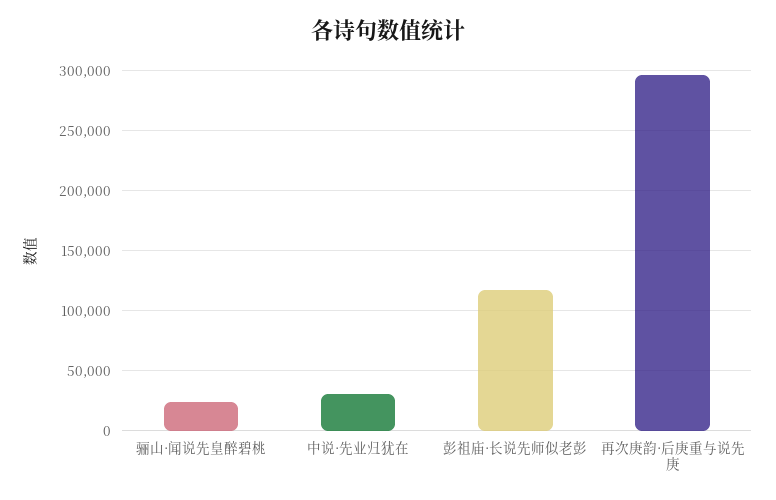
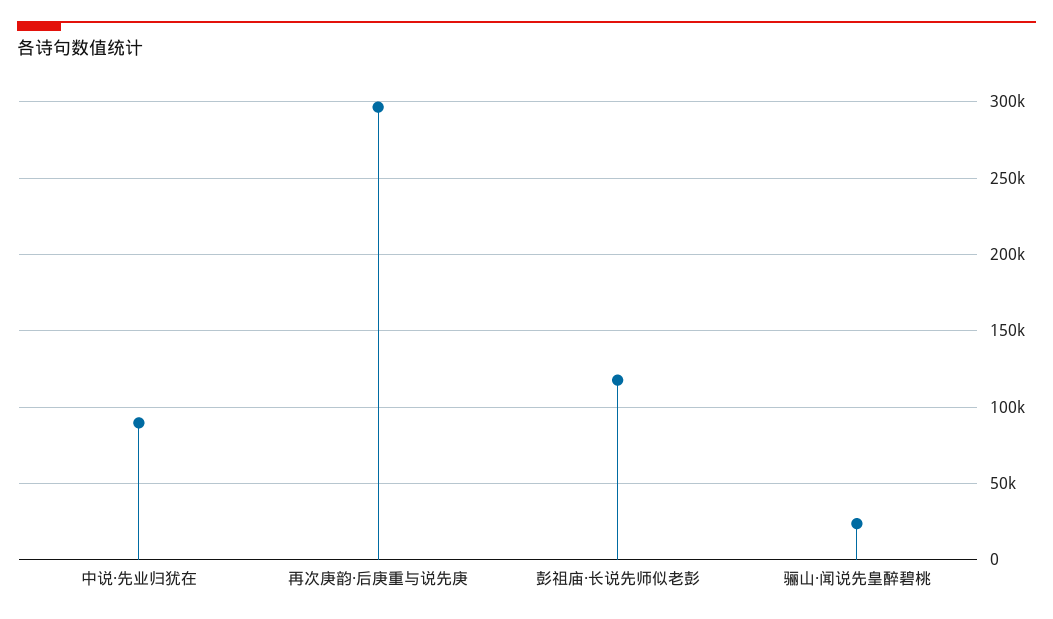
中说·先业归犹在: 30000 -> 90000

